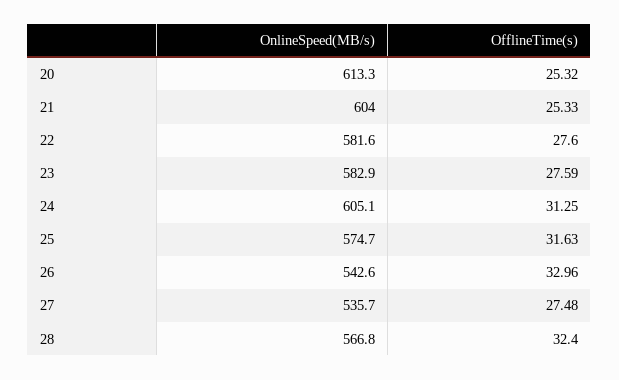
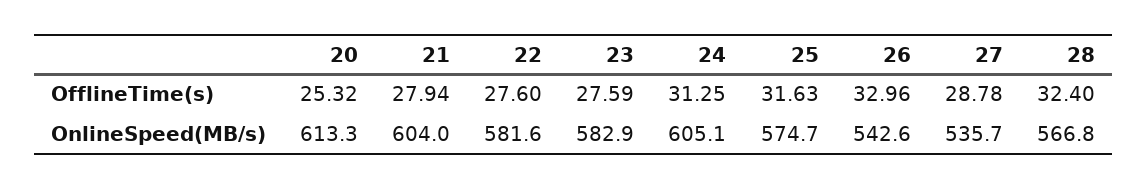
OfflineTime(s), 21: 25.33 -> 27.94
OfflineTime(s), 27: 27.48 -> 28.78

